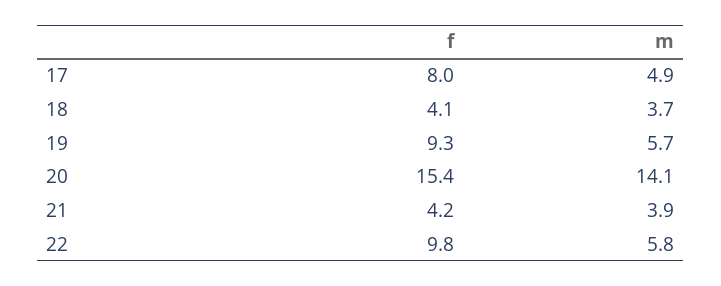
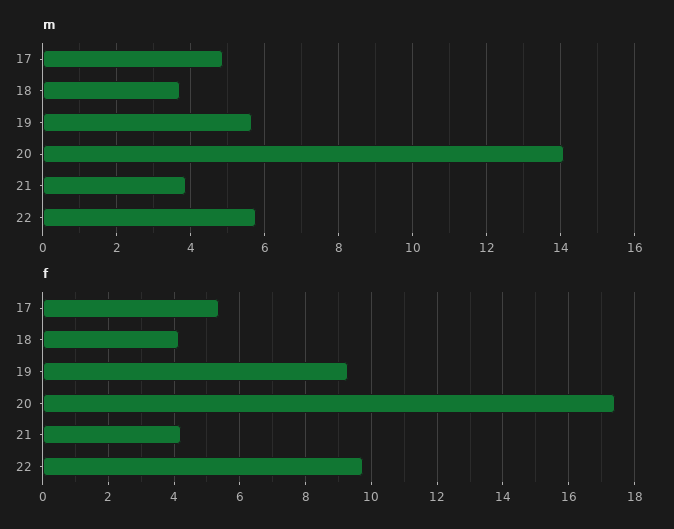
f, 17: 8 -> 5.4
f, 20: 15.4 -> 17.4

